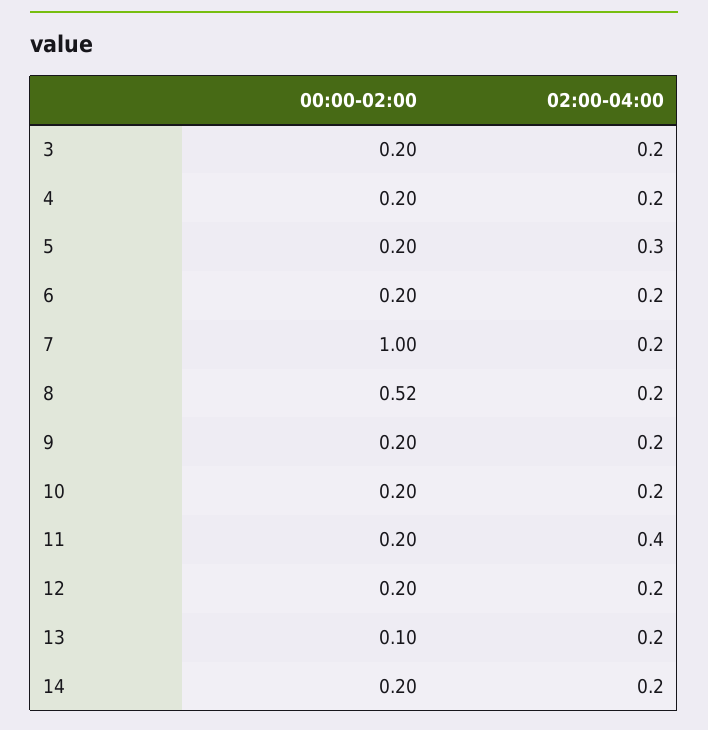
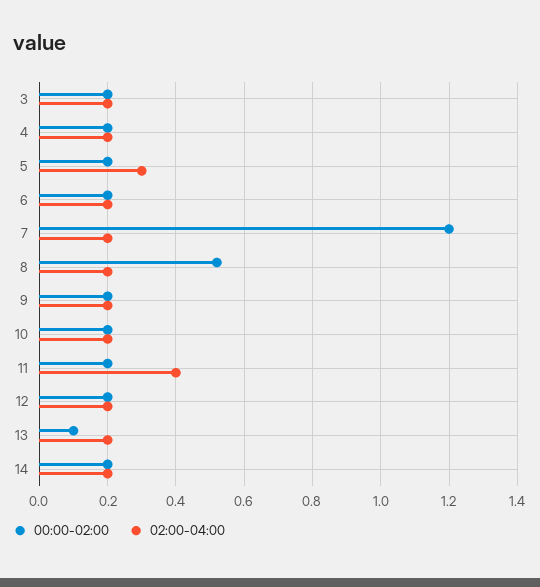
00:00-02:00, 7: 1 -> 1.2

